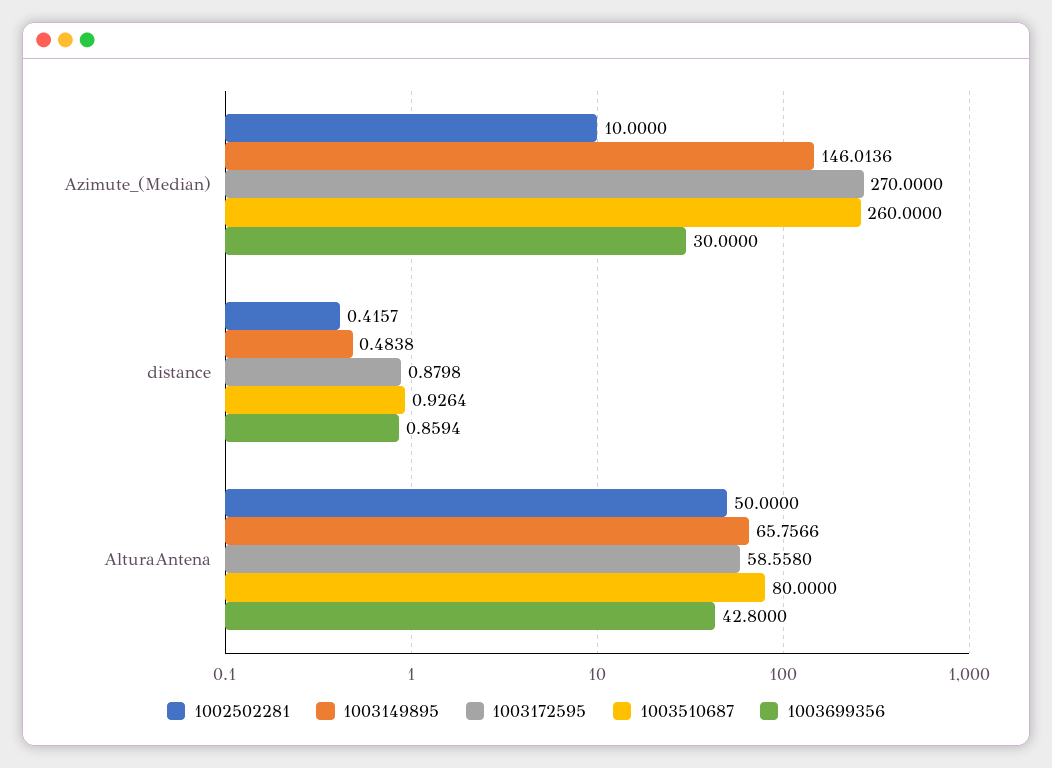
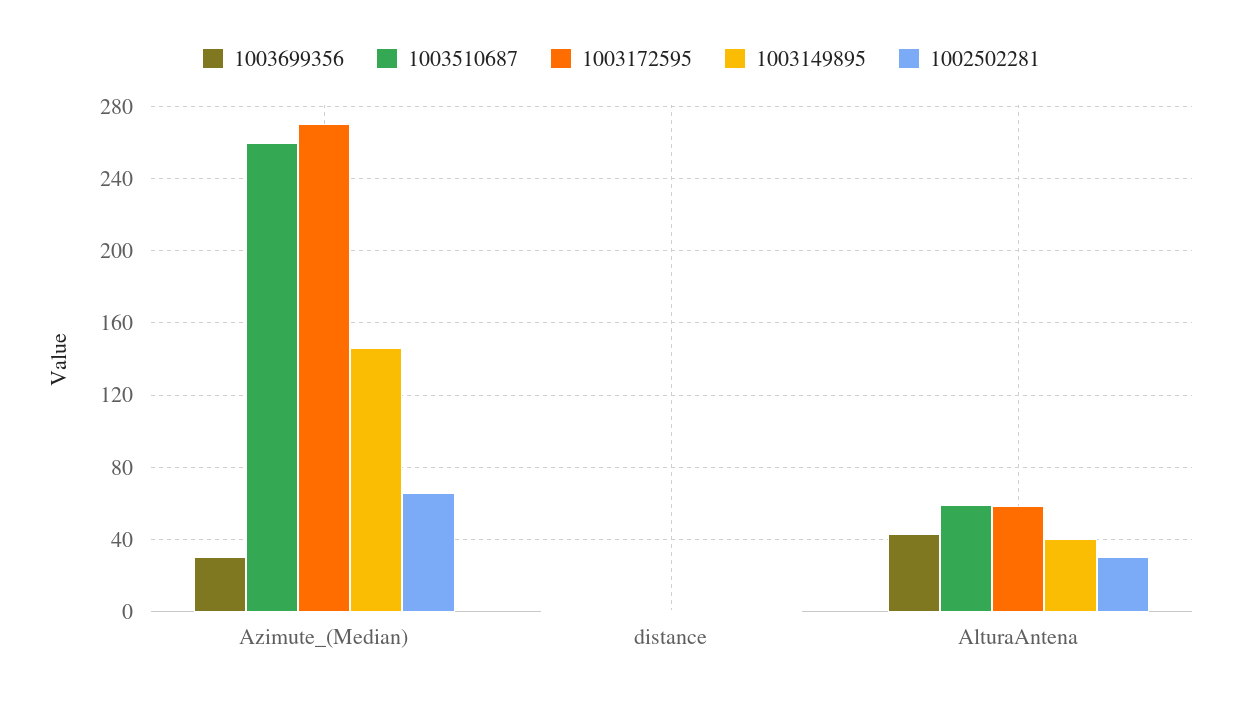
1002502281, Azimute_(Median): 10 -> 65
1002502281, AlturaAntena: 50 -> 30
1003149895, AlturaAntena: 65.7566 -> 40
1003510687, AlturaAntena: 80 -> 60

